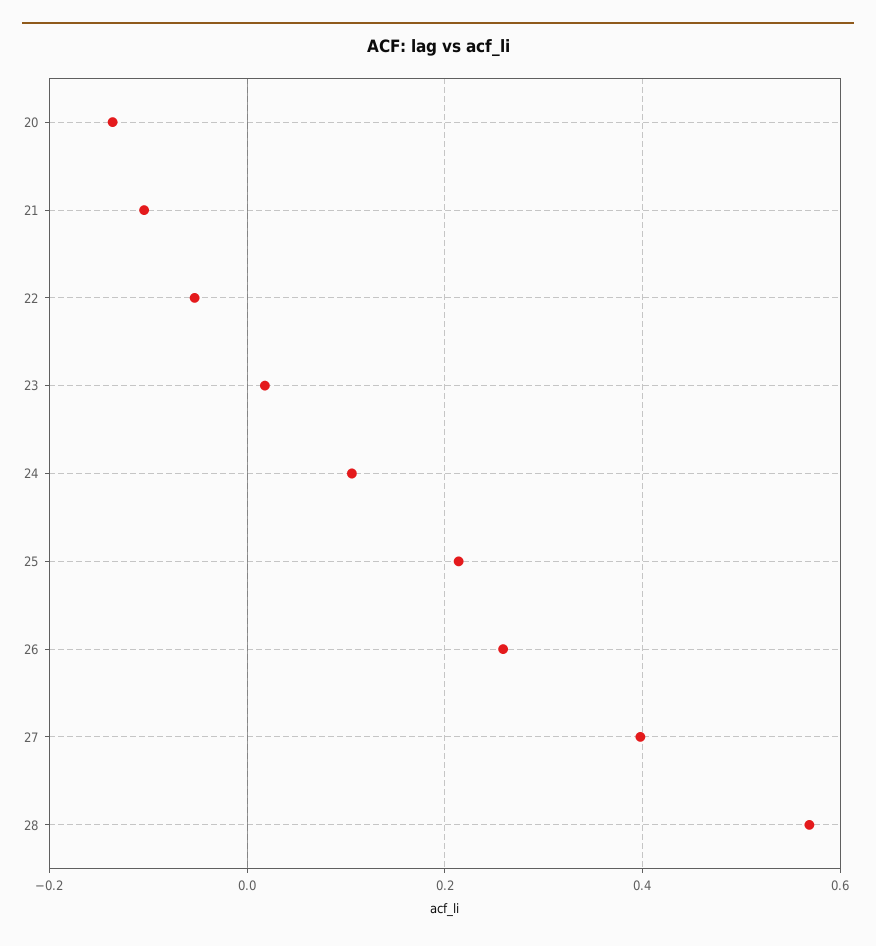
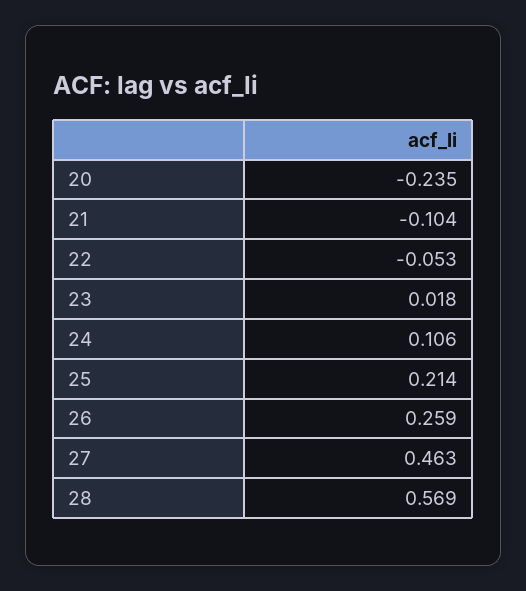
20: -0.14 -> -0.235
27: 0.4 -> 0.463

